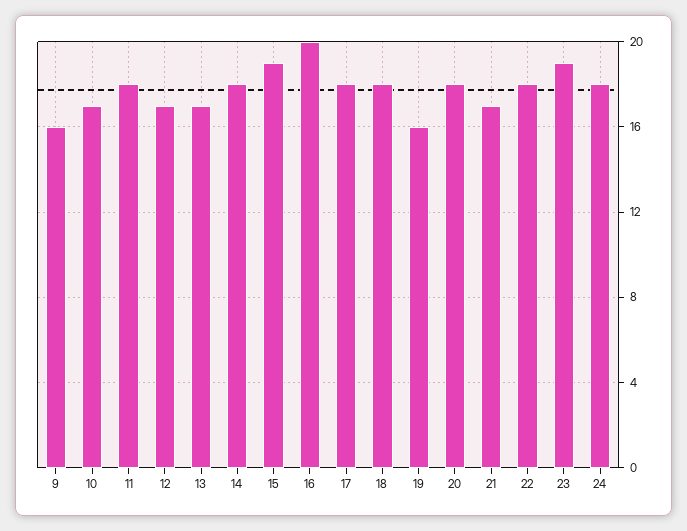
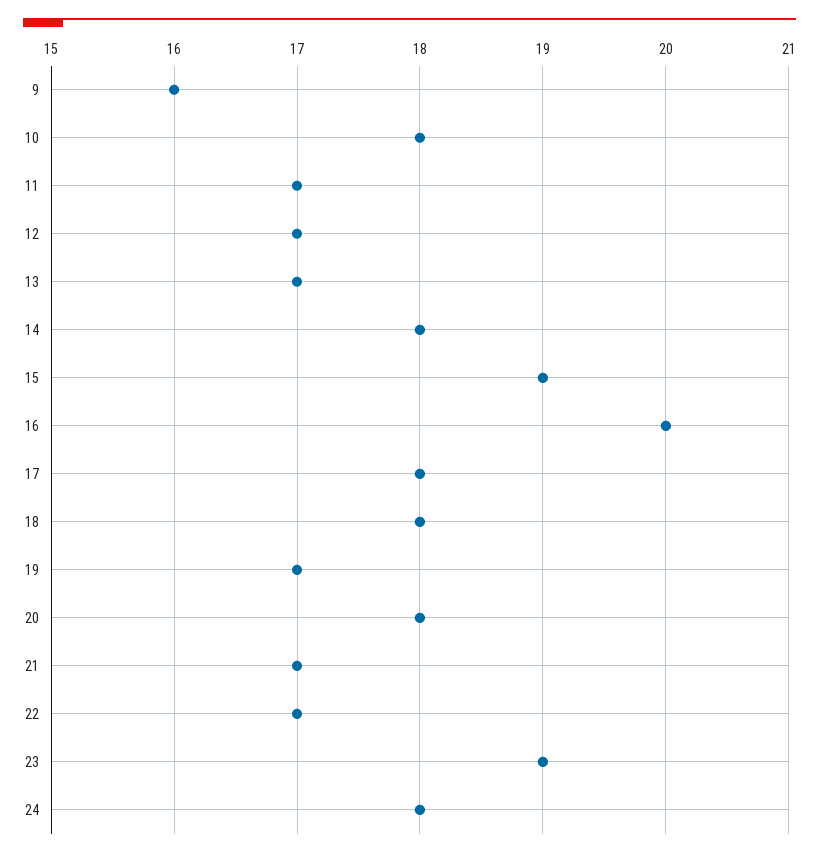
10: 17 -> 18
11: 18 -> 17
19: 16 -> 17
22: 18 -> 17

